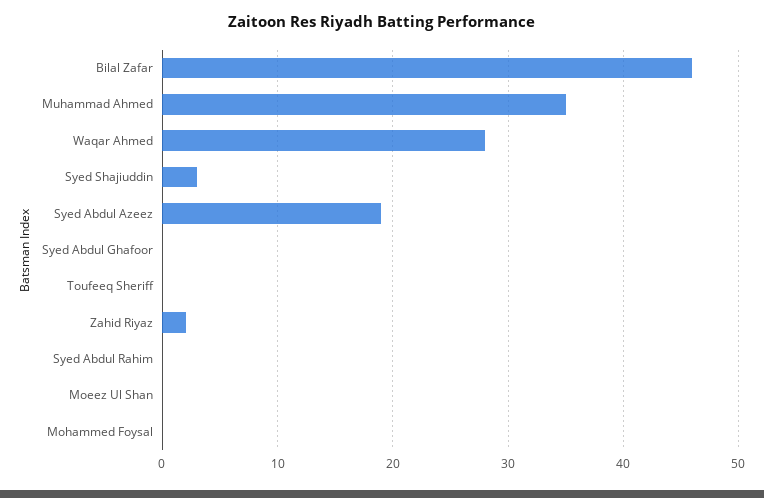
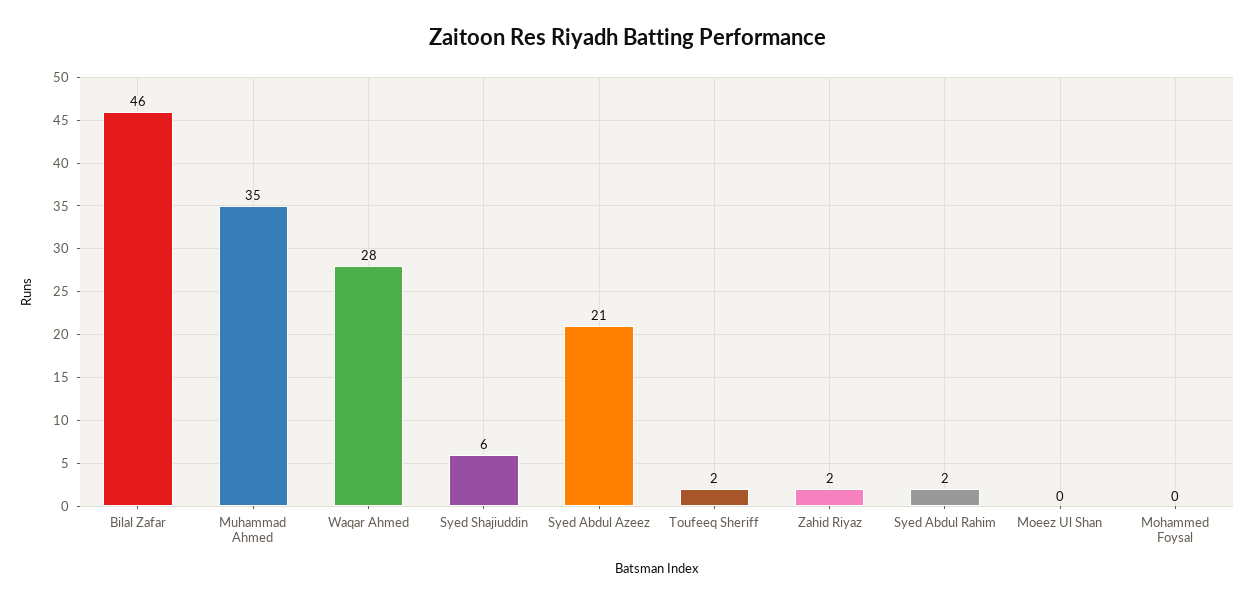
Syed Shajiuddin: 3 -> 6
Syed Abdul Azeez: 19 -> 21
Syed Abdul Ghafoor: 0 -> none
Toufeeq Sheriff: 0 -> 2
Syed Abdul Rahim: 0 -> 2

